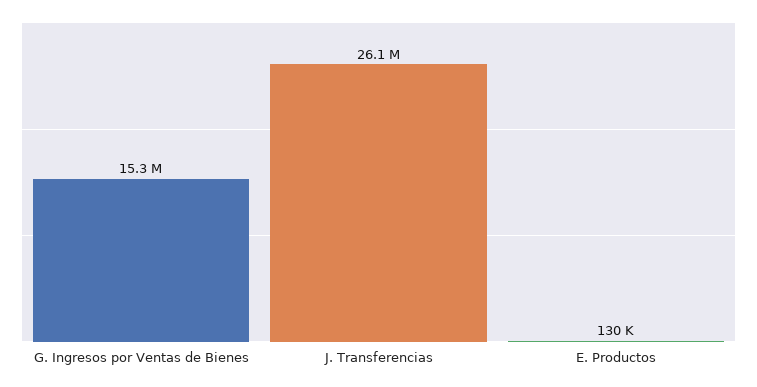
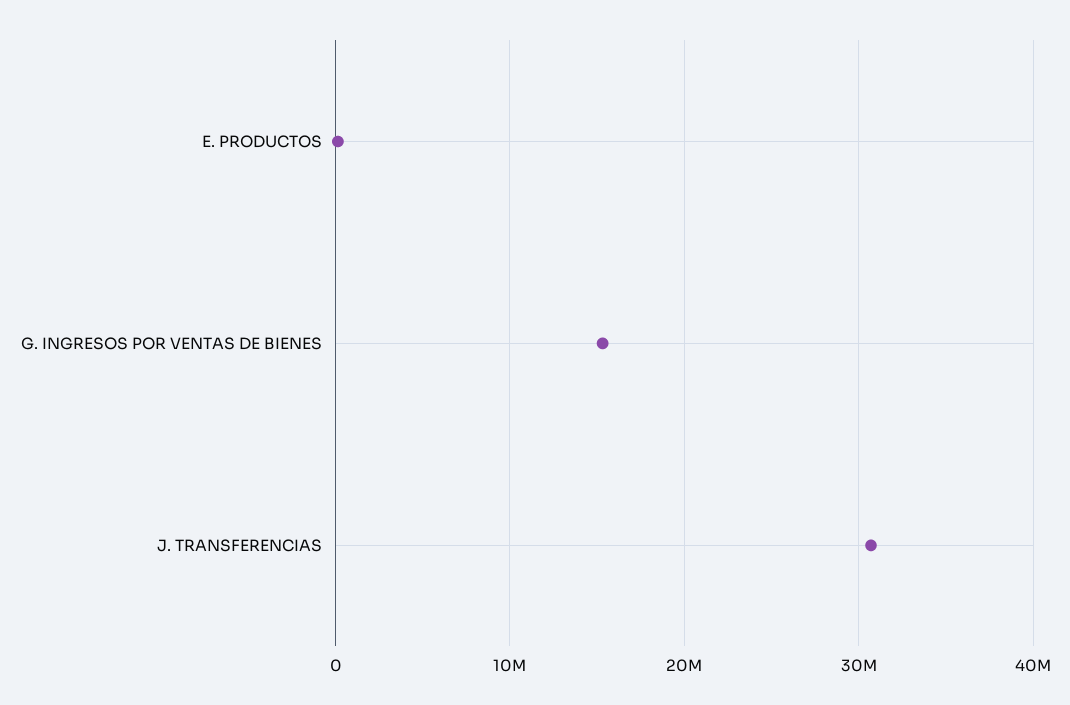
J. Transferencias: 26100000 -> 31000000

